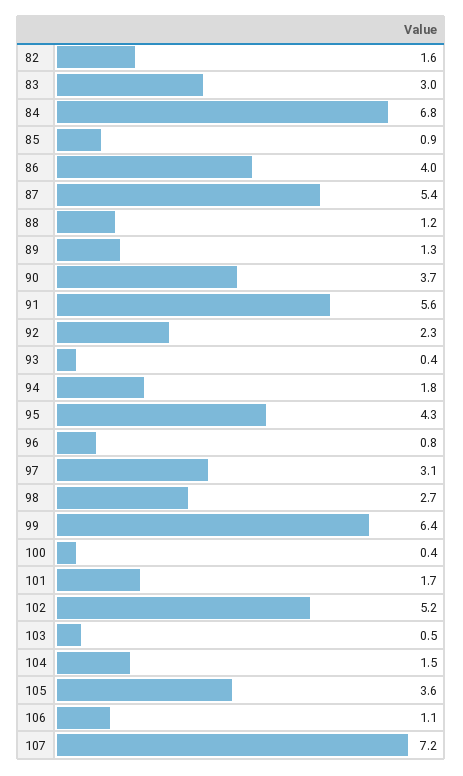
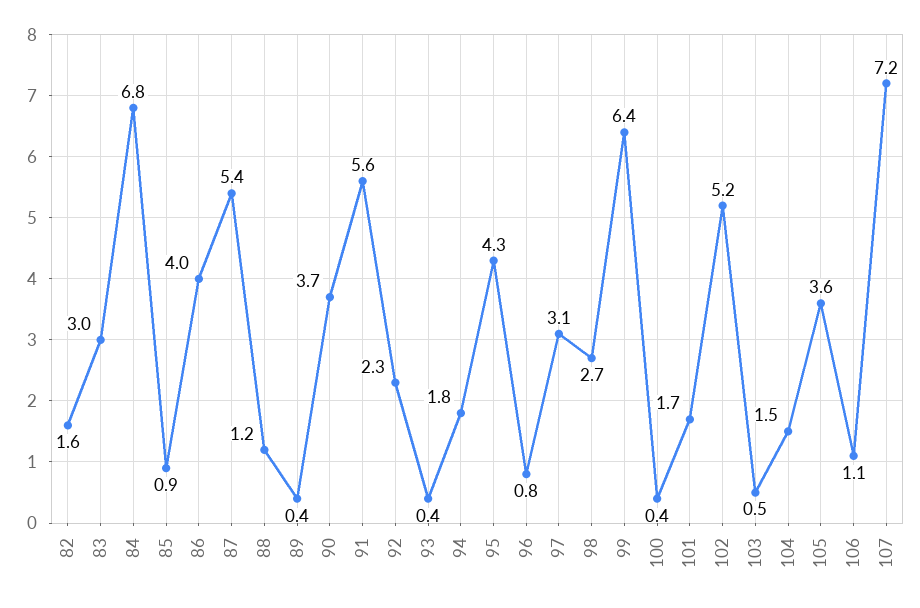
89: 1.3 -> 0.4

